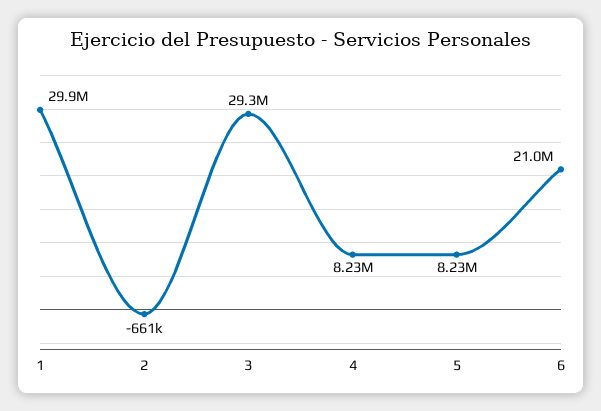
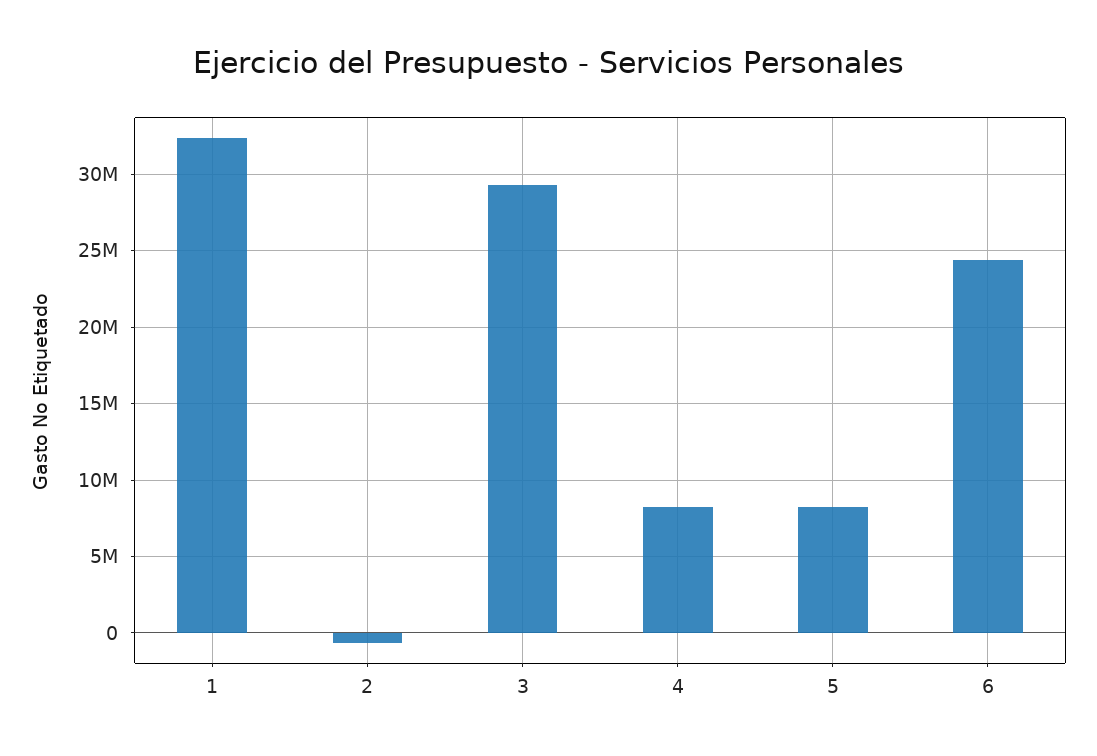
1: 29900000 -> 32500000
6: 21000000 -> 24500000

